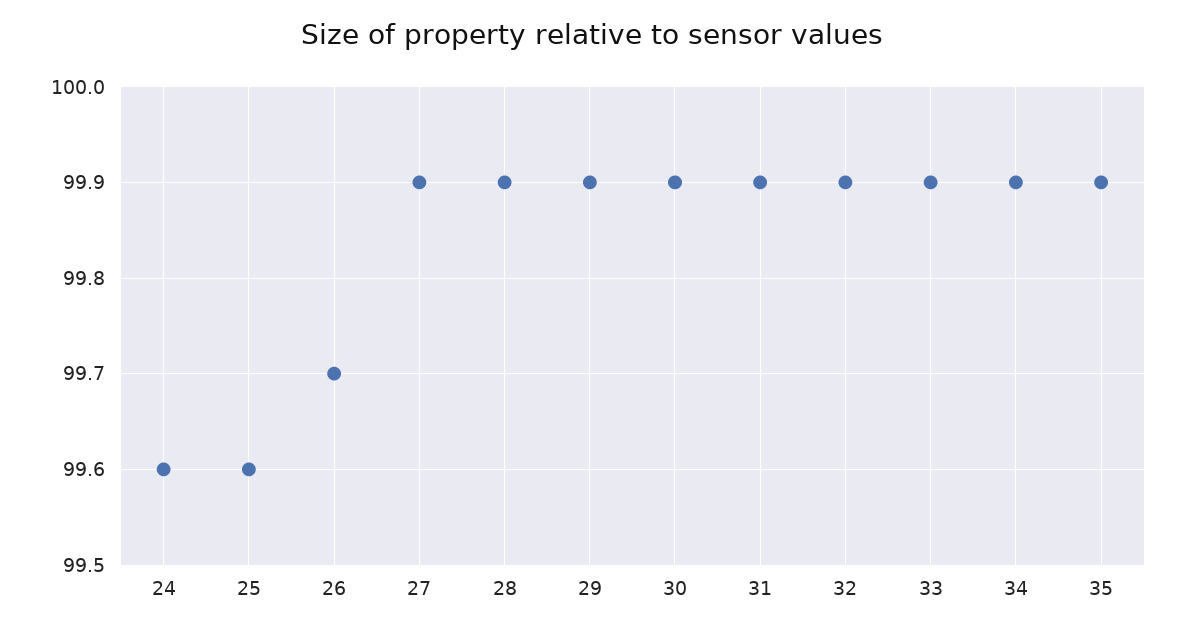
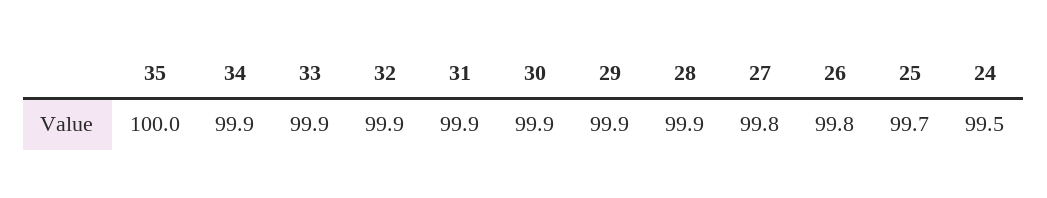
24: 99.6 -> 99.5
25: 99.6 -> 99.7
26: 99.7 -> 99.8
27: 99.9 -> 99.8
35: 99.9 -> 100

